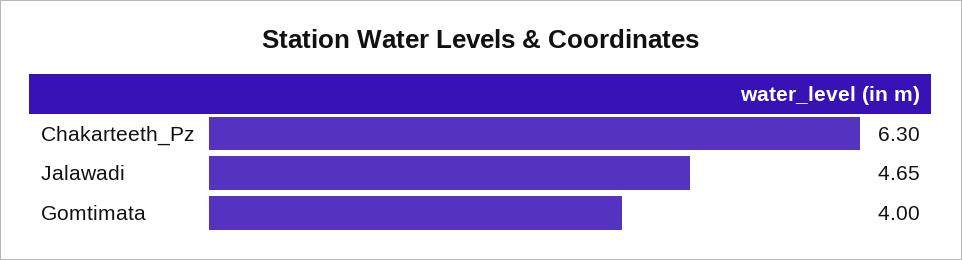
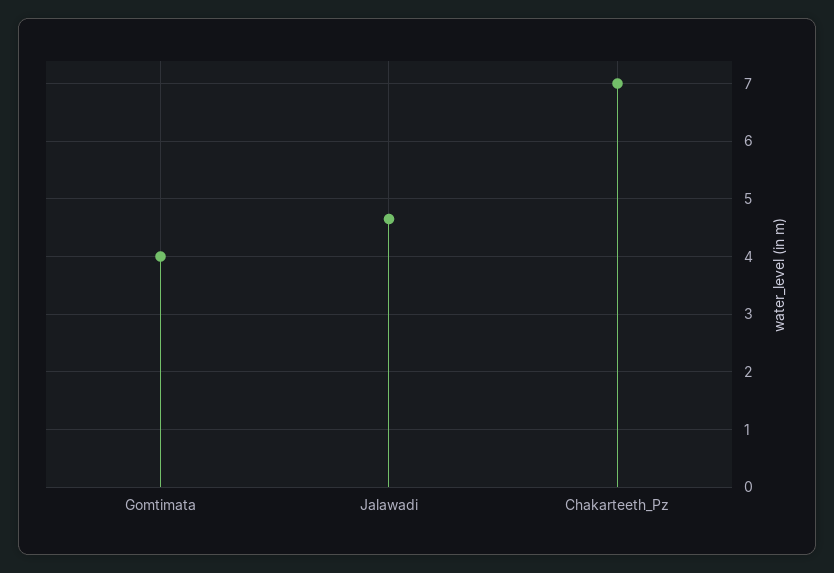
Chakarteeth_Pz: 6.3 -> 7

